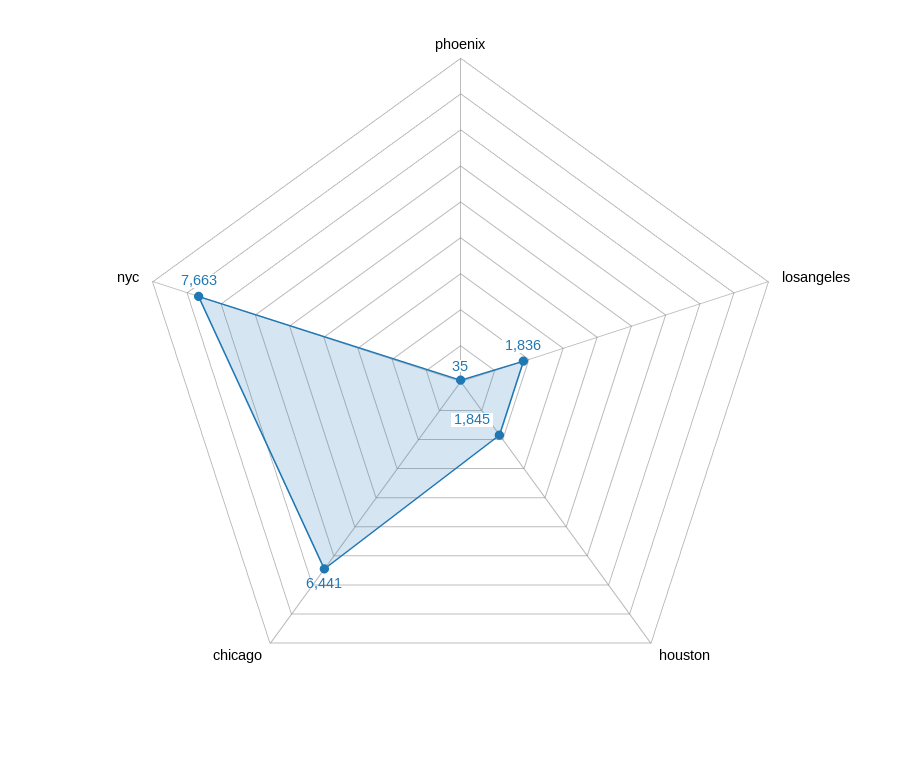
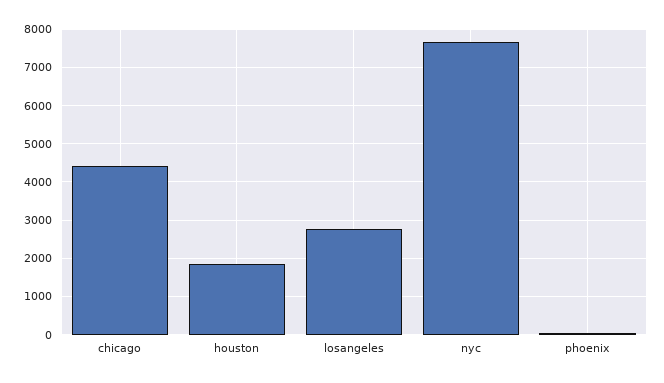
losangeles: 1836 -> 2800
chicago: 6441 -> 4400

